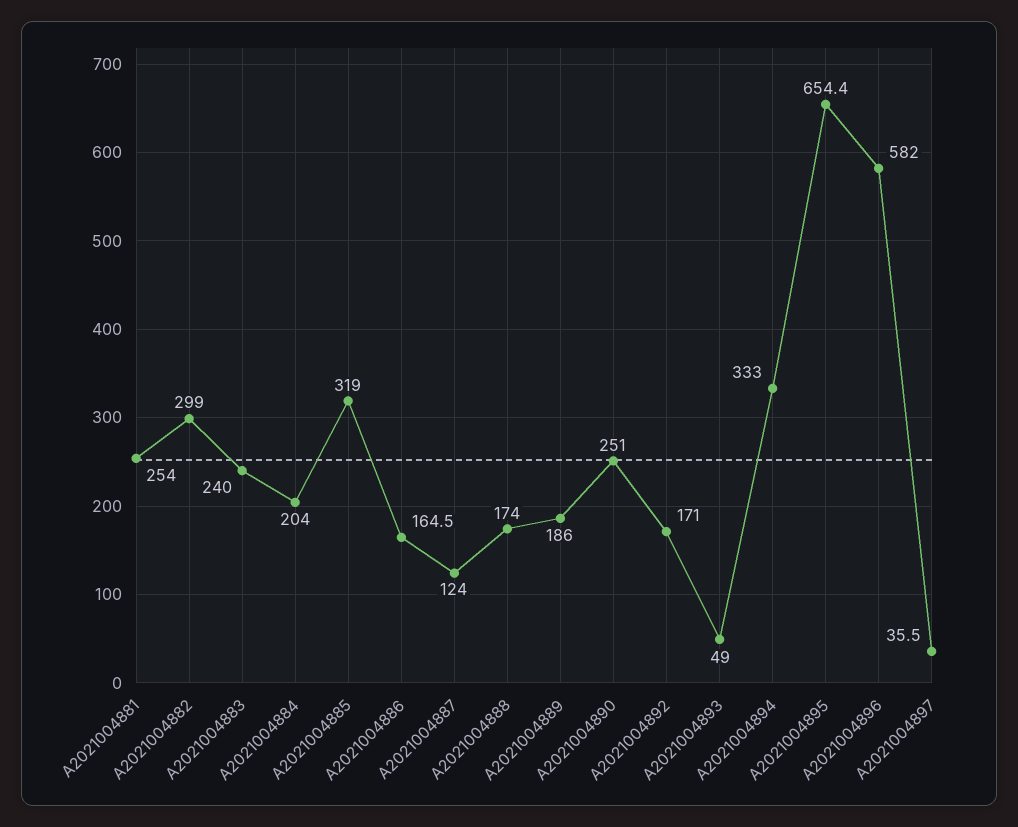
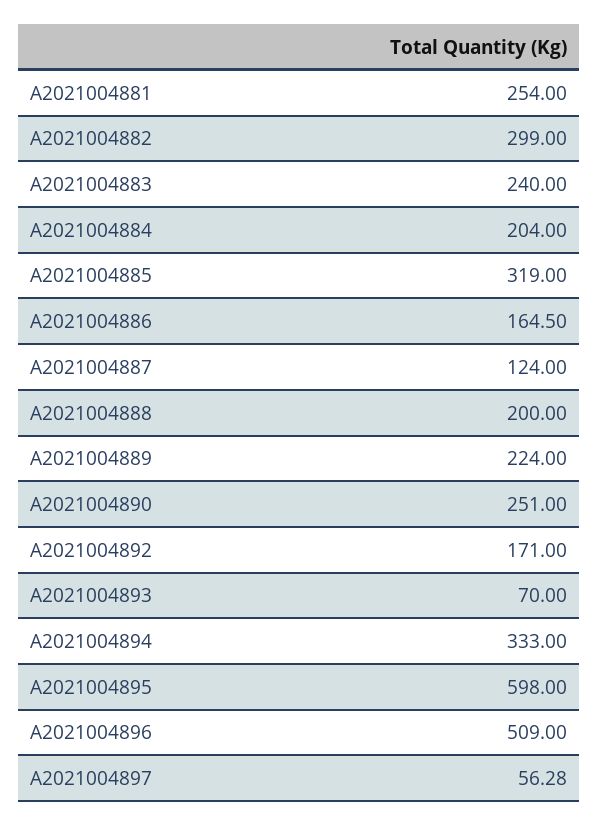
A2021004888: 174 -> 200
A2021004889: 186 -> 224
A2021004893: 49 -> 70
A2021004895: 654.4 -> 598
A2021004896: 582 -> 509
A2021004897: 35.5 -> 56.28

